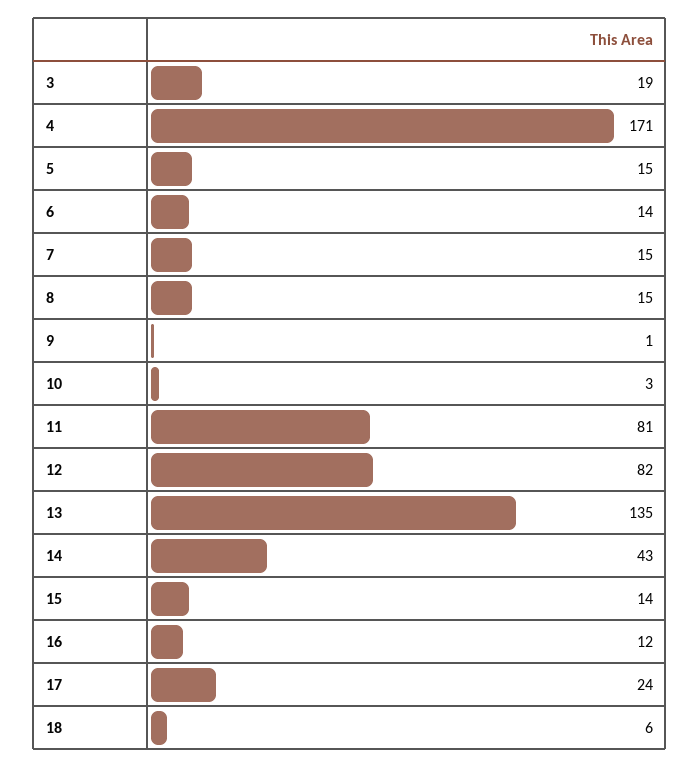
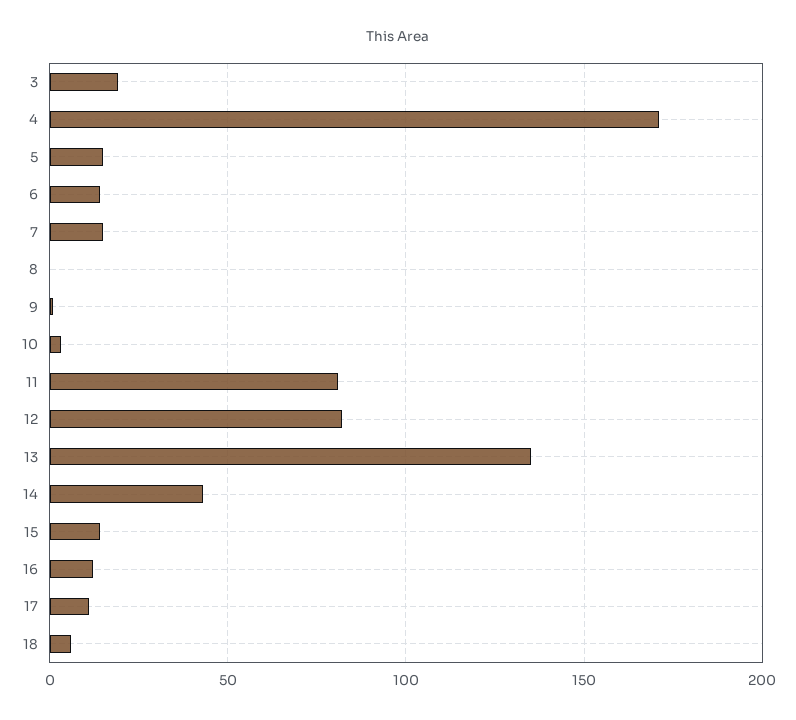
8: 15 -> 0
17: 24 -> 10

